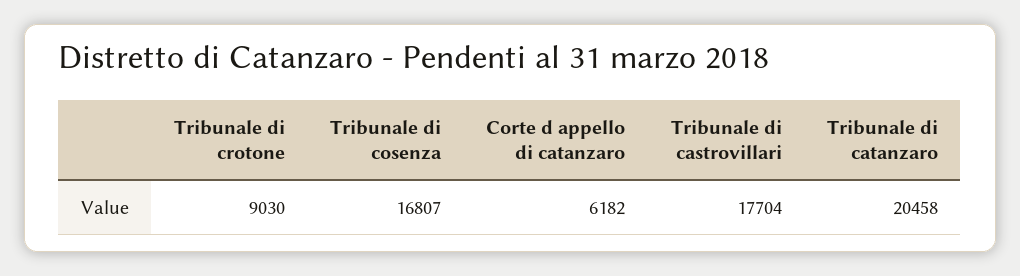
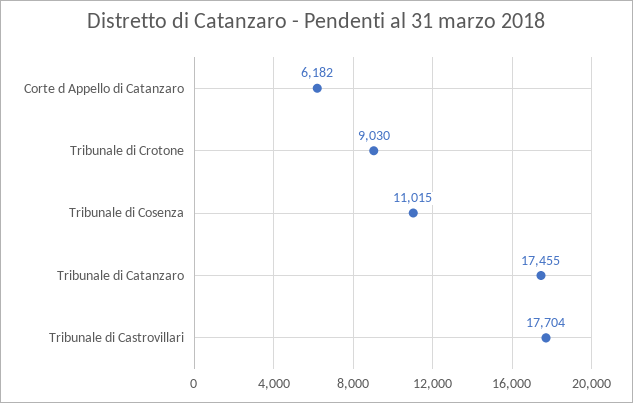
Tribunale di cosenza: 16807 -> 11015
Tribunale di catanzaro: 20458 -> 17455

